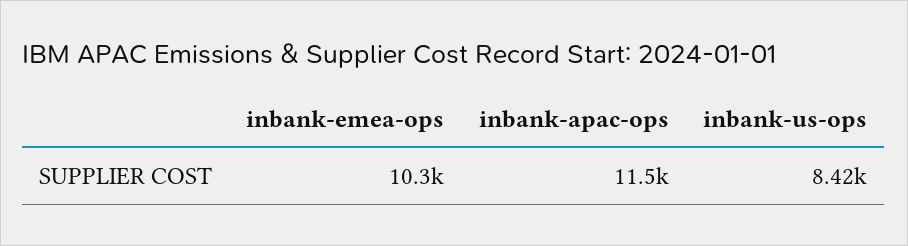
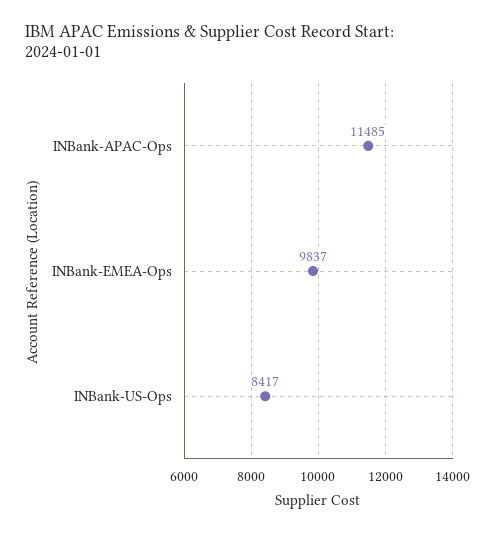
inbank-emea-ops: 10300 -> 9837

